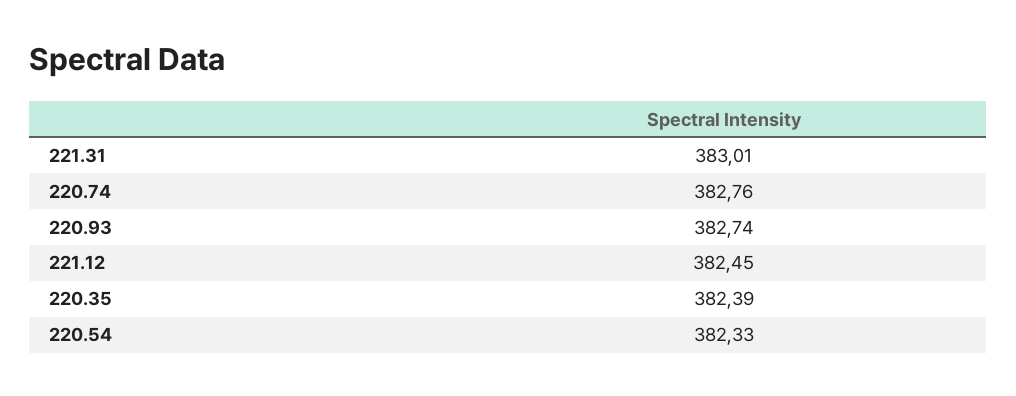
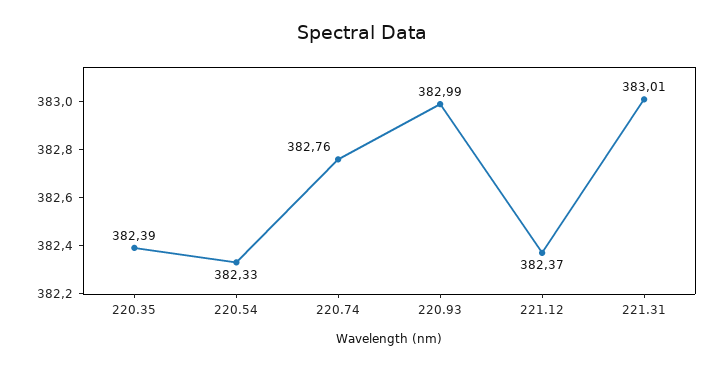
220.93: 382.74 -> 382.99
221.12: 382.45 -> 382.37

